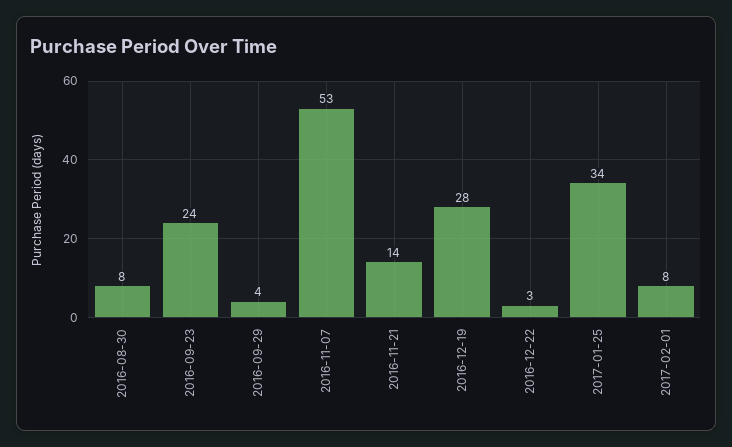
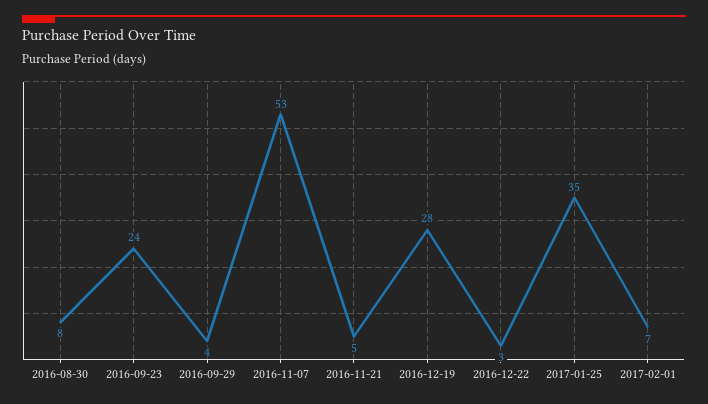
2016-11-21: 14 -> 5
2017-01-25: 34 -> 35
2017-02-01: 8 -> 7

